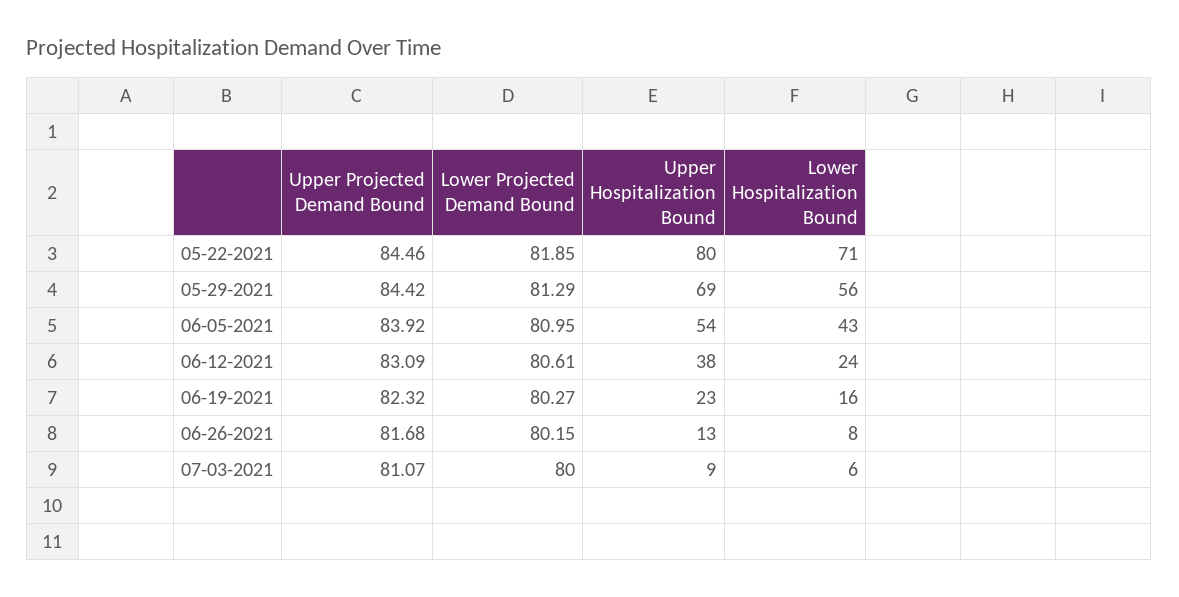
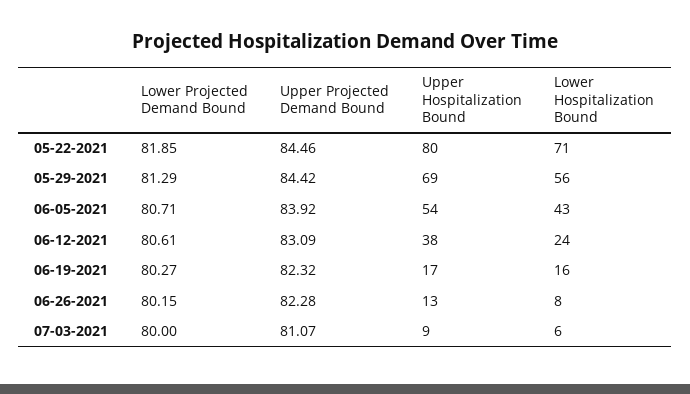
Lower Projected Demand Bound, 06-05-2021: 80.95 -> 80.71
Upper Hospitalization Bound, 06-19-2021: 23 -> 17
Upper Projected Demand Bound, 06-26-2021: 81.68 -> 82.28

